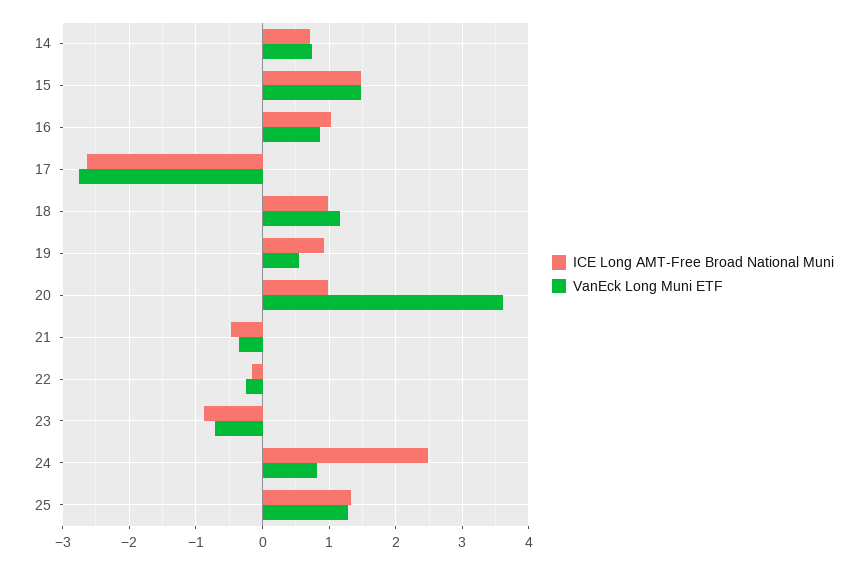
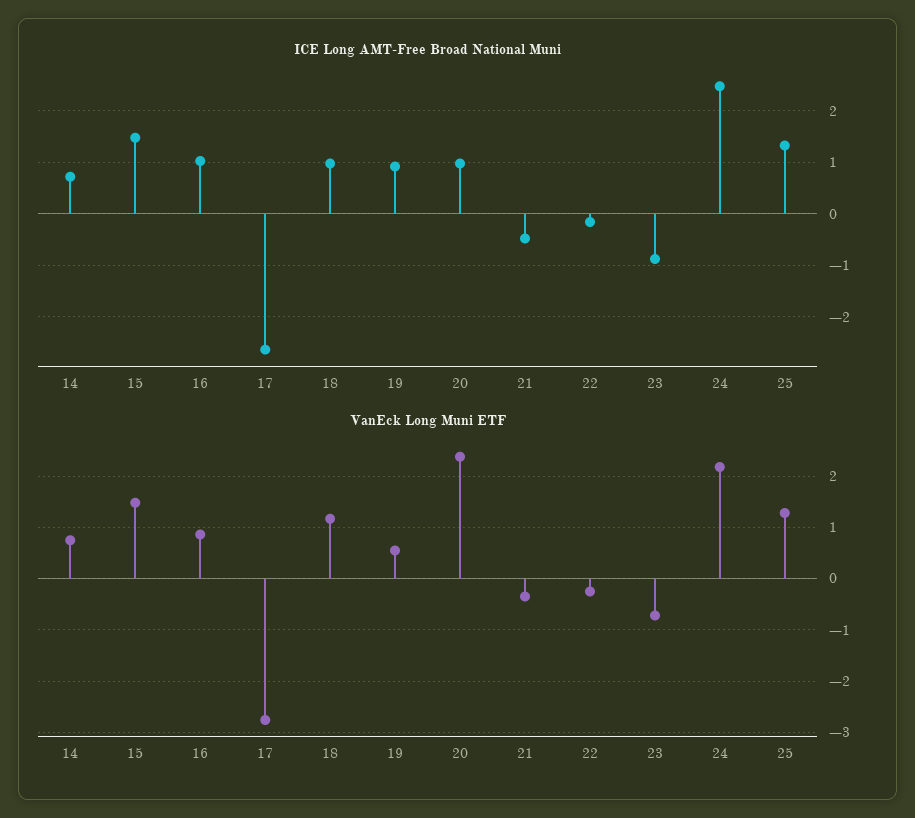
VanEck Long Muni ETF, 20: 3.6 -> 2.4
VanEck Long Muni ETF, 24: 0.8 -> 2.2

